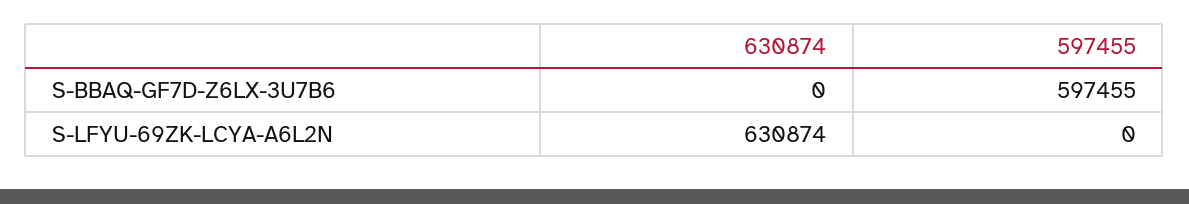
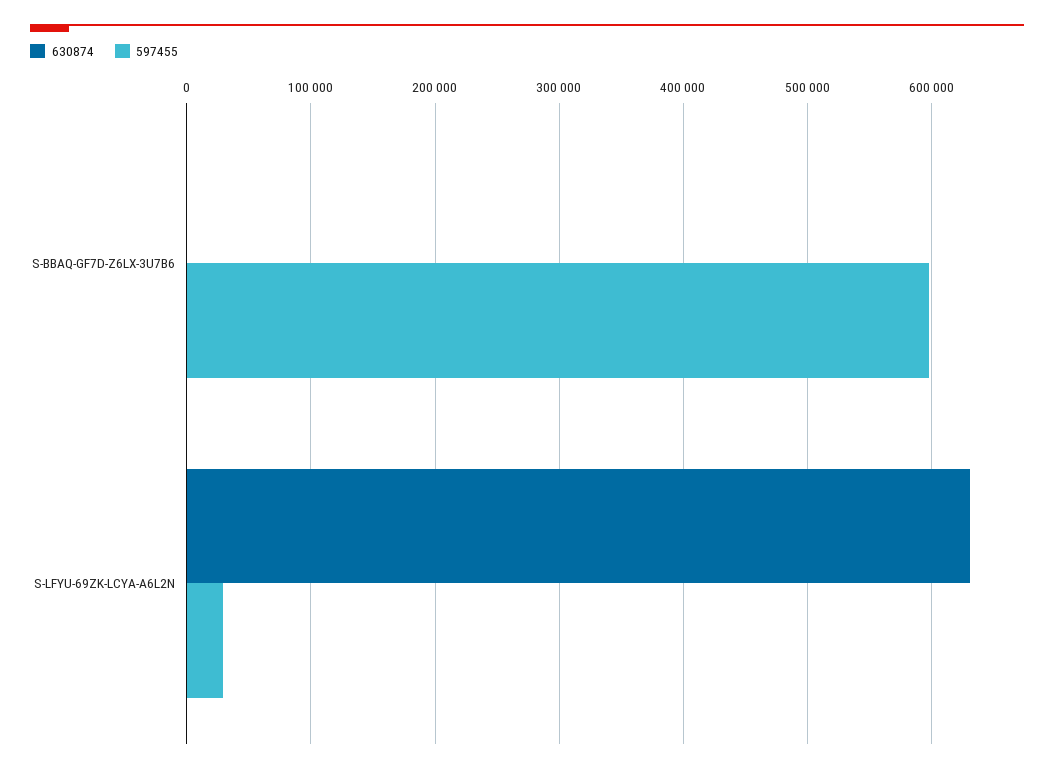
597455, S-LFYU-69ZK-LCYA-A6L2N: 0 -> 30000

